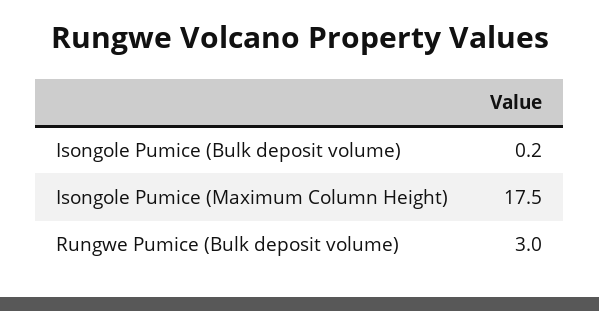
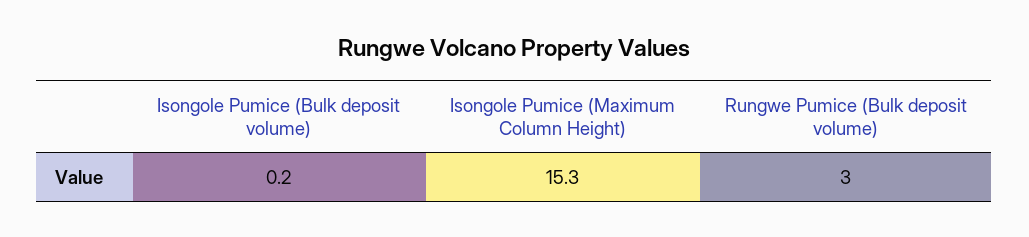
Isongole Pumice (Maximum Column Height): 17.5 -> 15.3

